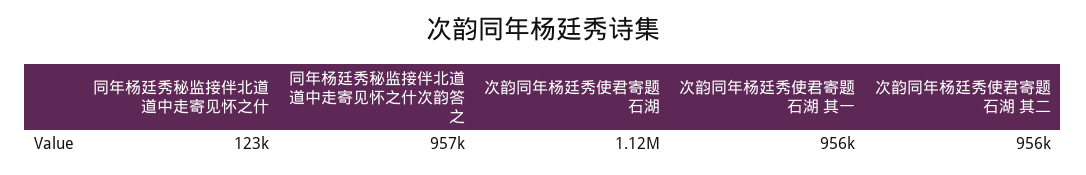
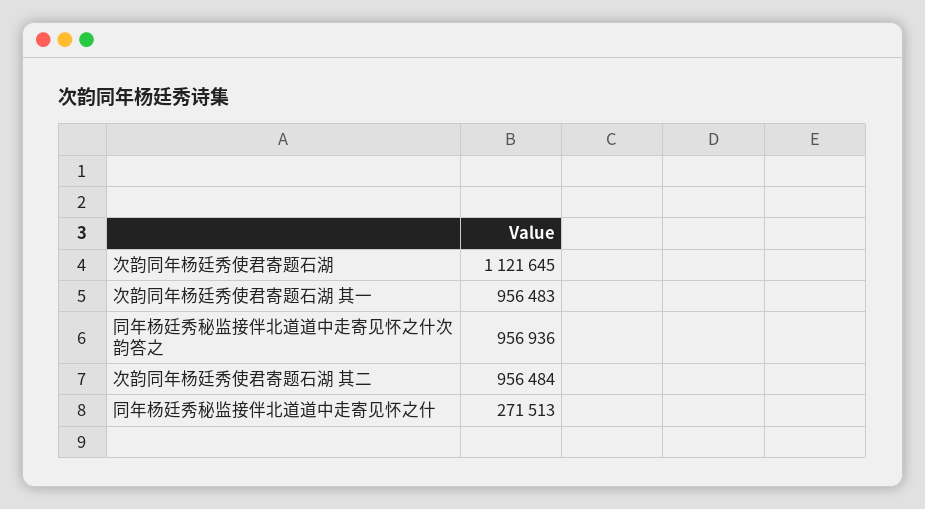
同年杨廷秀秘监接伴北道道中走寄见怀之什: 123000 -> 271513

